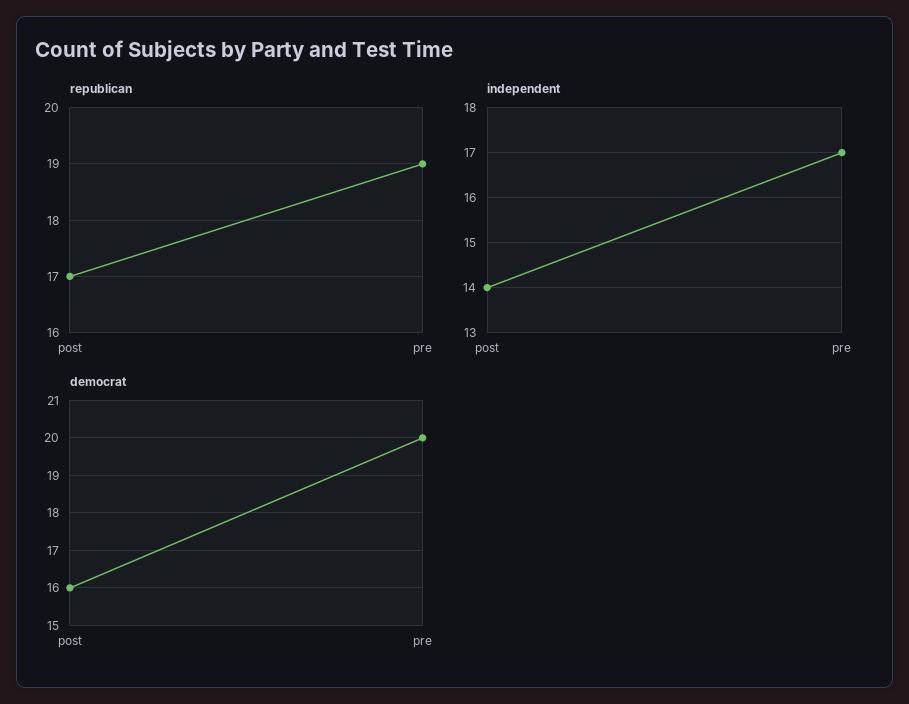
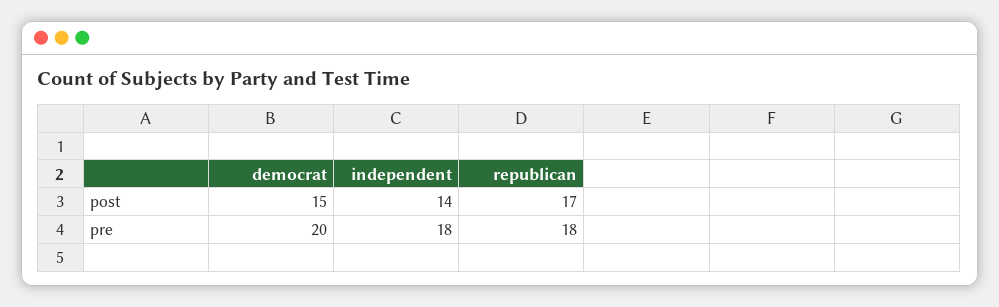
republican, pre: 19 -> 18
independent, pre: 17 -> 18
democrat, post: 16 -> 15

